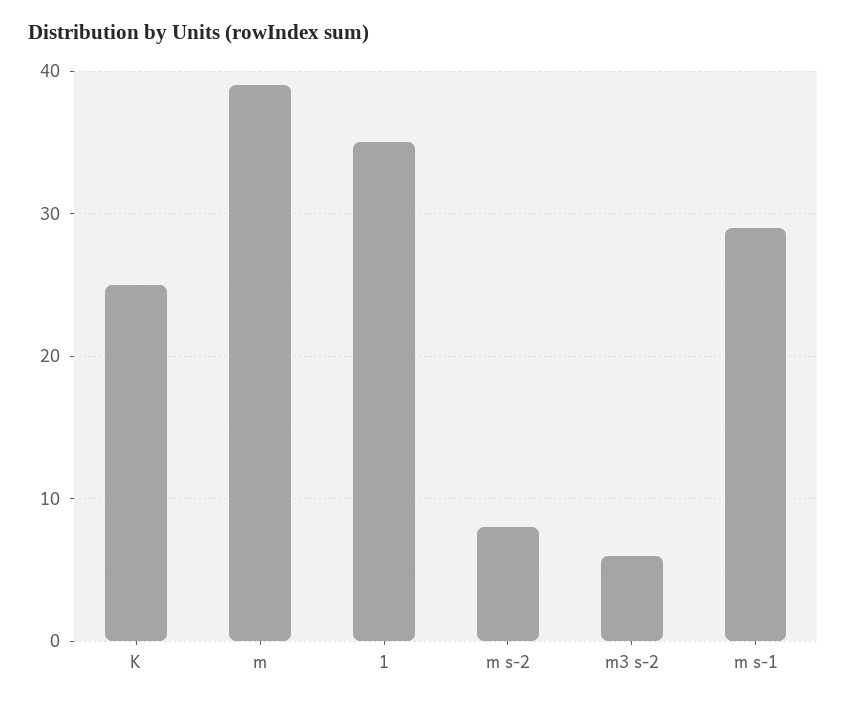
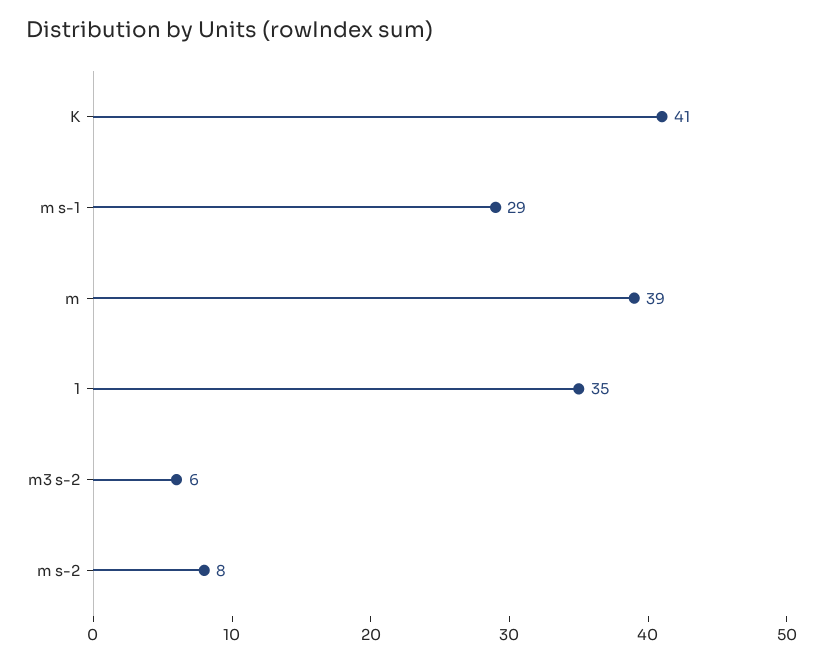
K: 25 -> 41

